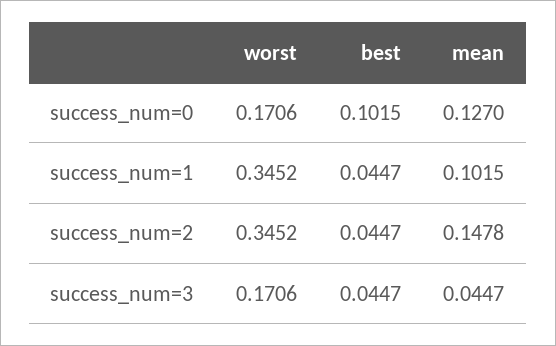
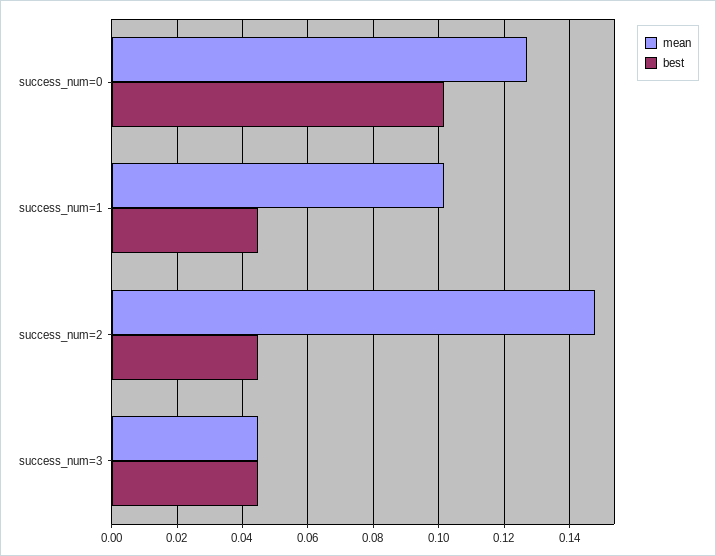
worst, success_num=0: 0.1706 -> none
worst, success_num=1: 0.3452 -> none
worst, success_num=2: 0.3452 -> none
worst, success_num=3: 0.1706 -> none

